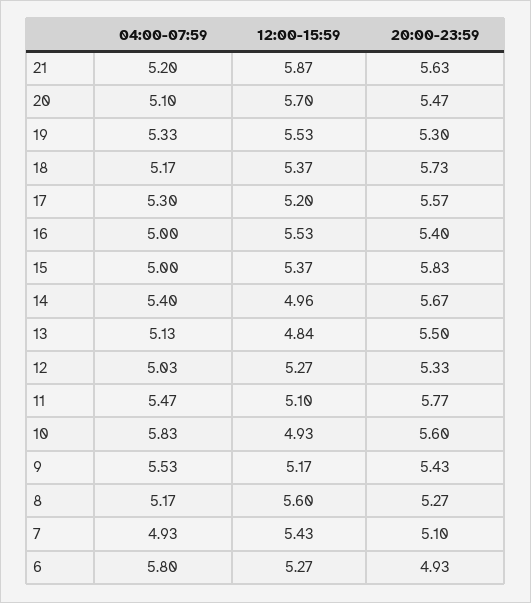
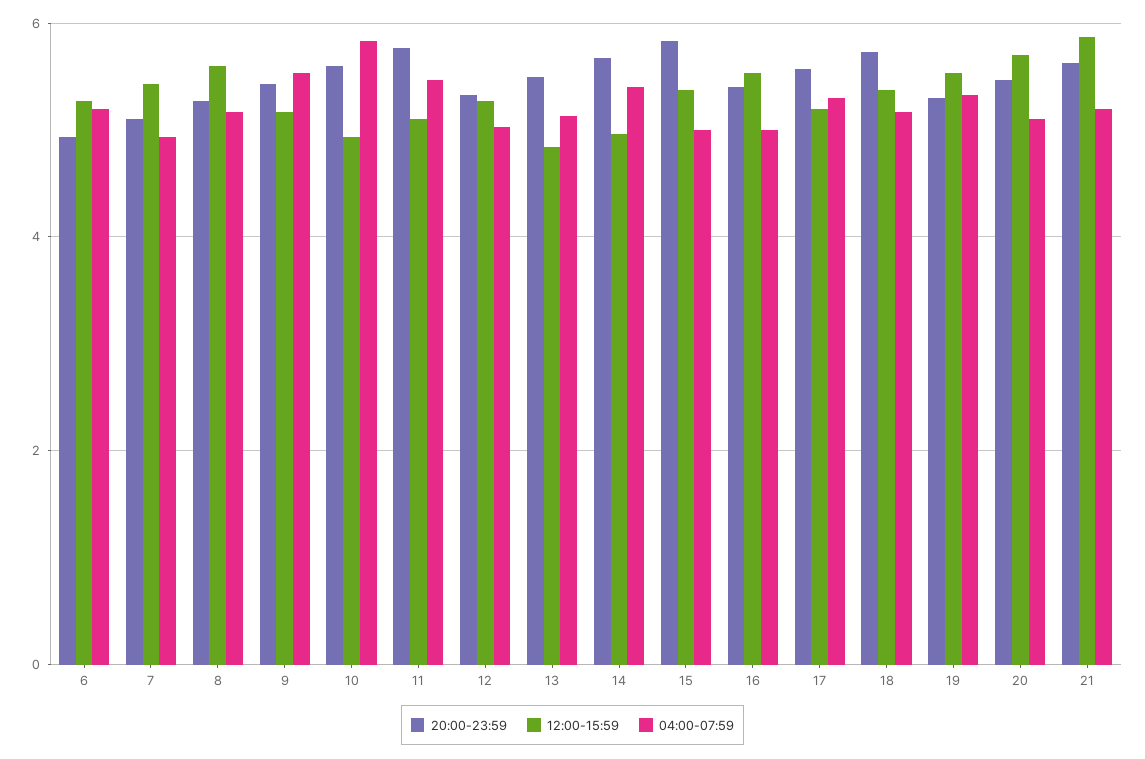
04:00-07:59, 6: 5.8 -> 5.2

